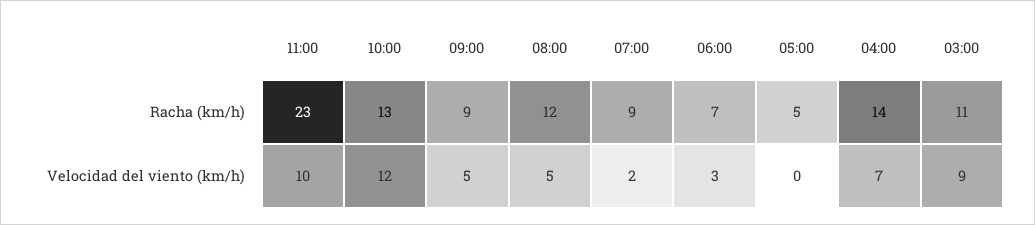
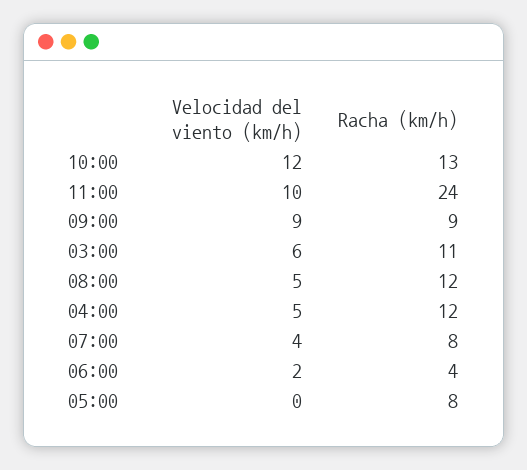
11:00, Racha (km/h): 23 -> 24
07:00, Racha (km/h): 9 -> 8
06:00, Racha (km/h): 7 -> 4
05:00, Racha (km/h): 5 -> 8
04:00, Racha (km/h): 14 -> 12
09:00, Velocidad del viento (km/h): 5 -> 9
07:00, Velocidad del viento (km/h): 2 -> 4
06:00, Velocidad del viento (km/h): 3 -> 2
04:00, Velocidad del viento (km/h): 7 -> 5
03:00, Velocidad del viento (km/h): 9 -> 6

